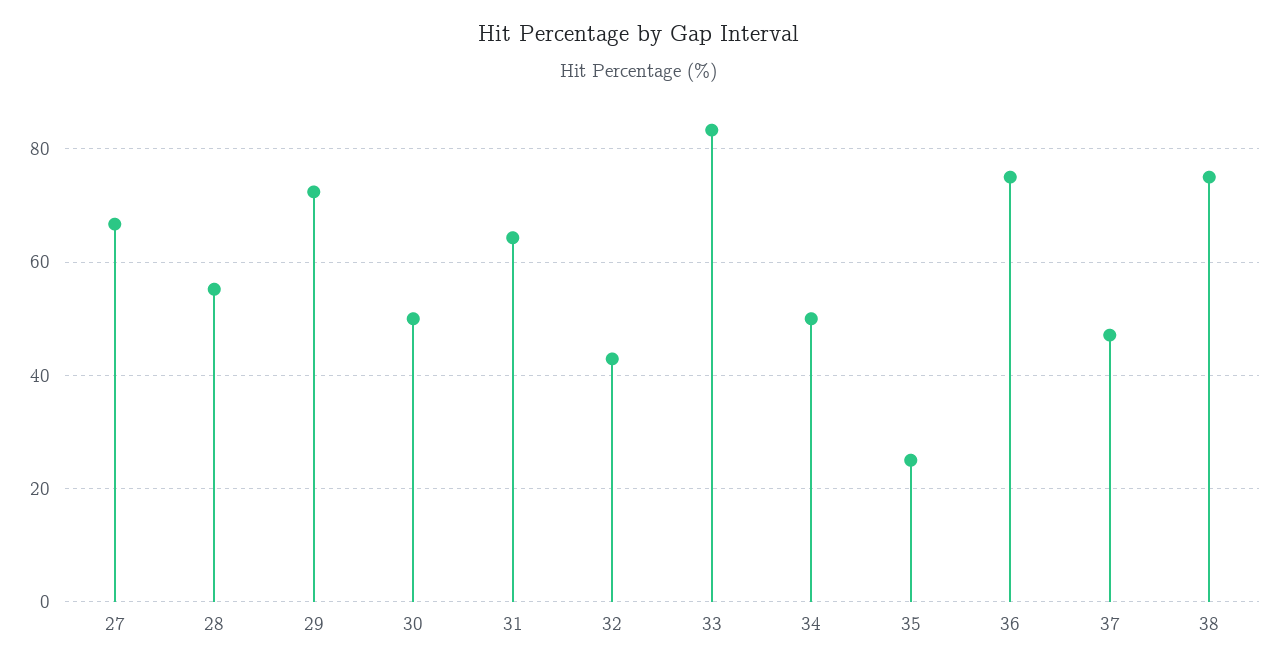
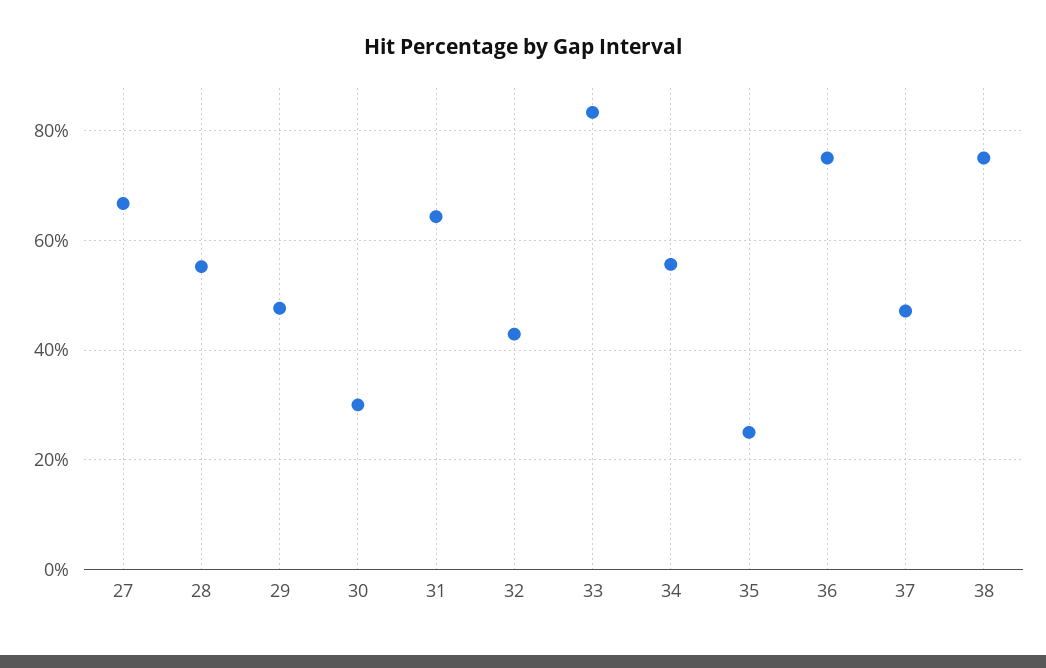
29: 72 -> 48
30: 50 -> 30
34: 50 -> 56

